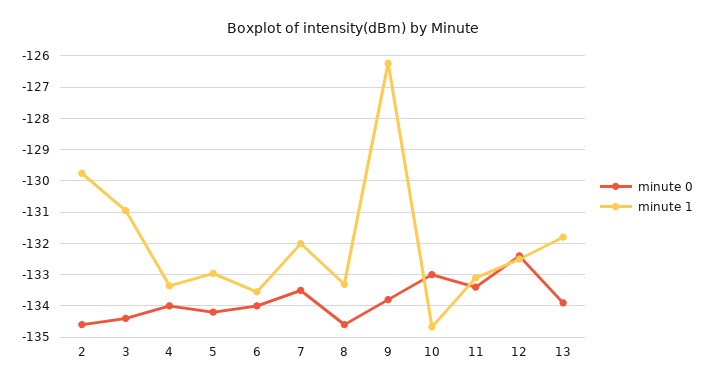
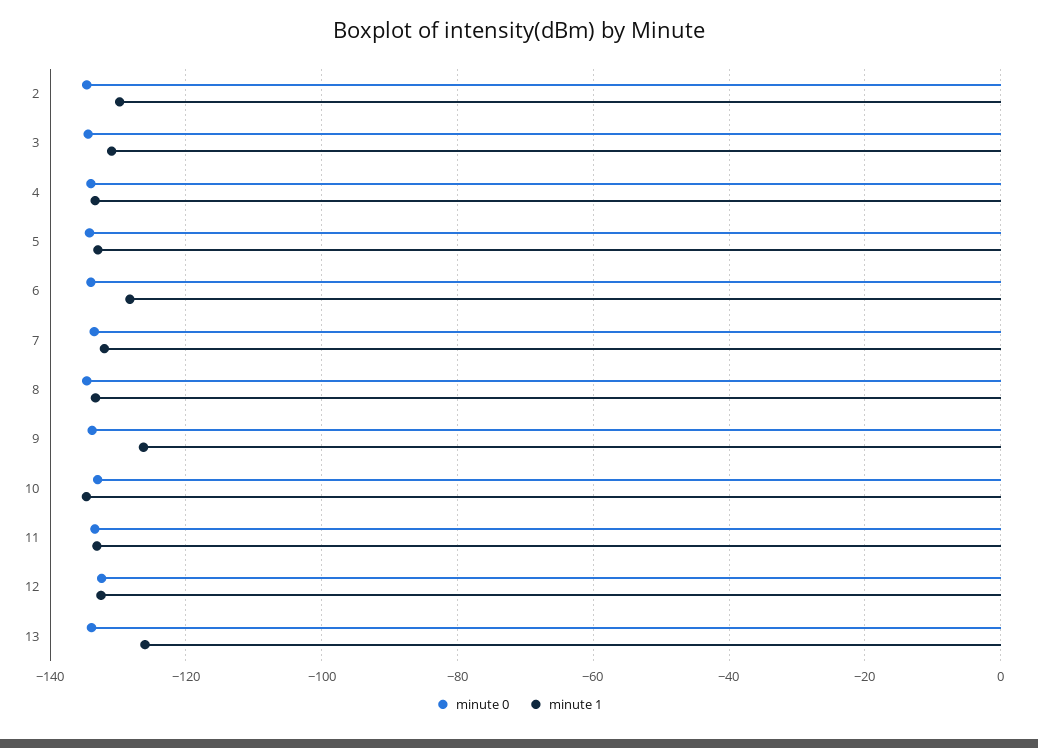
minute 1, 6: -133.6 -> -128
minute 1, 13: -131.8 -> -126

